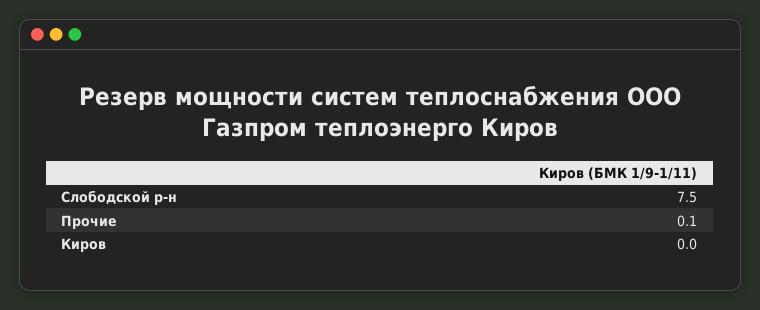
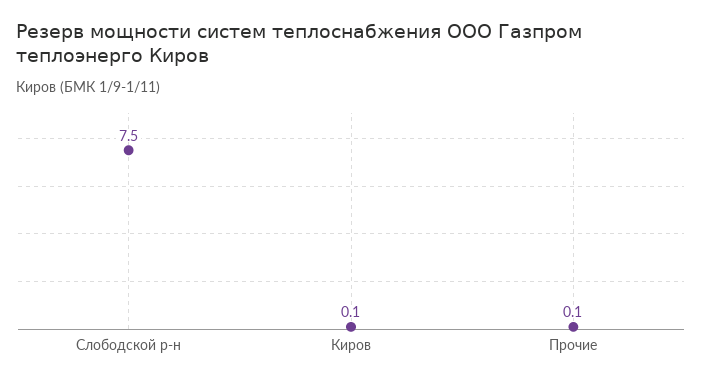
Киров: 0 -> 0.1

